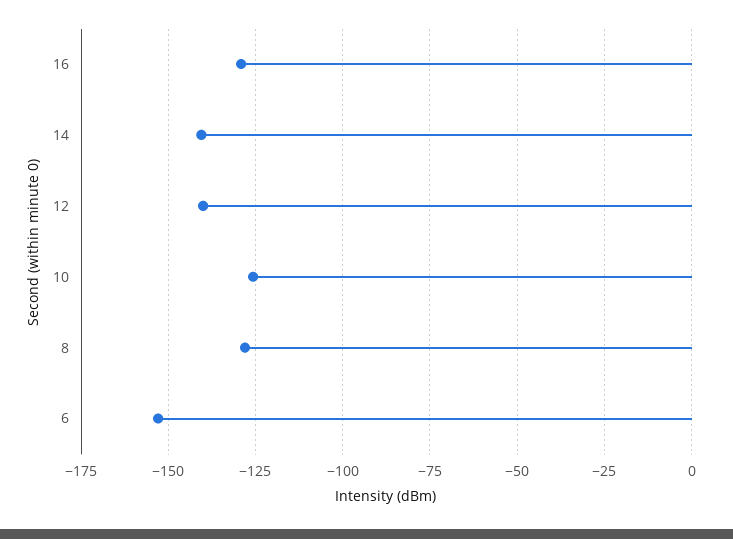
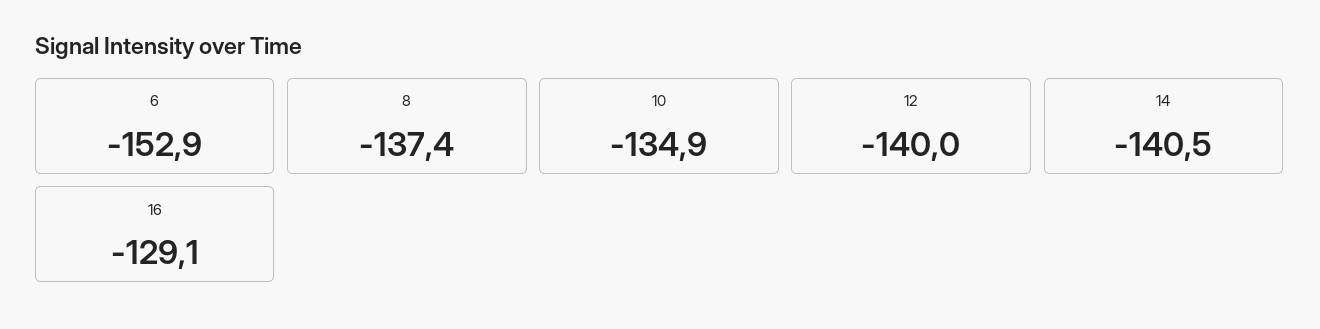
10: -125 -> -134.9
8: -127.5 -> -137.4

